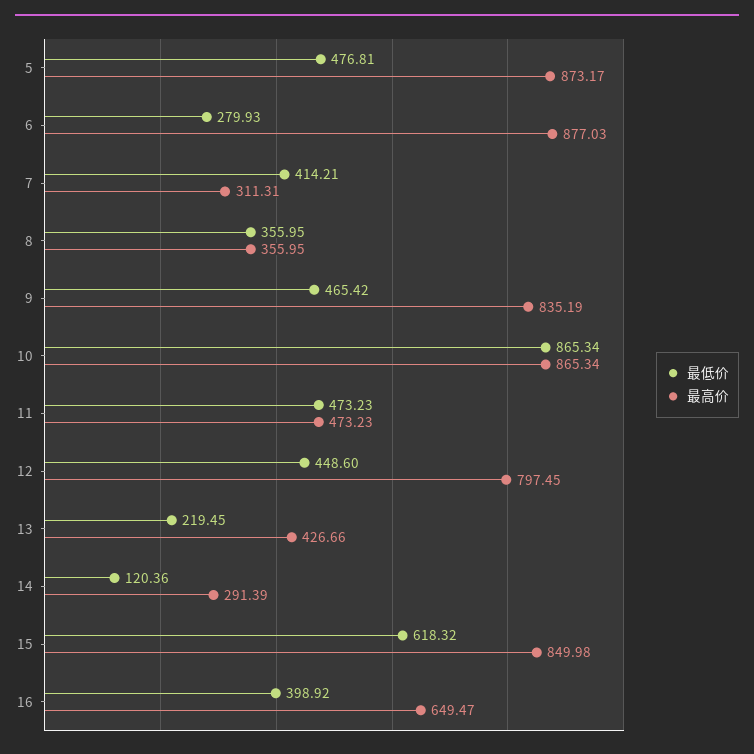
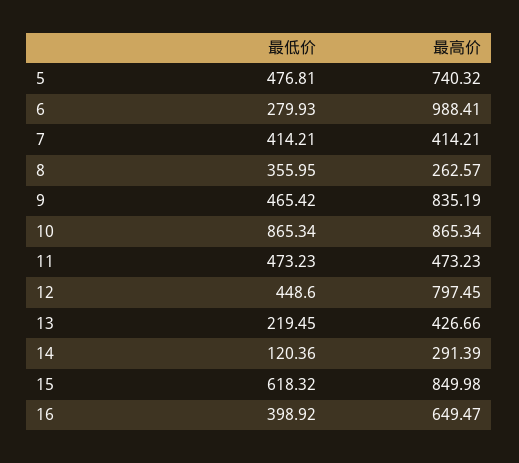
最高价, 5: 873.17 -> 740.32
最高价, 6: 877.03 -> 988.41
最高价, 7: 311.31 -> 414.21
最高价, 8: 355.95 -> 262.57

